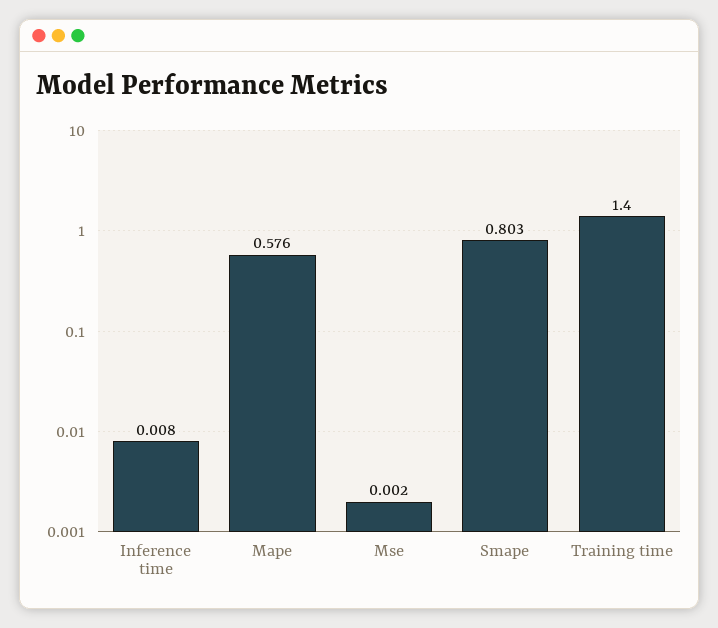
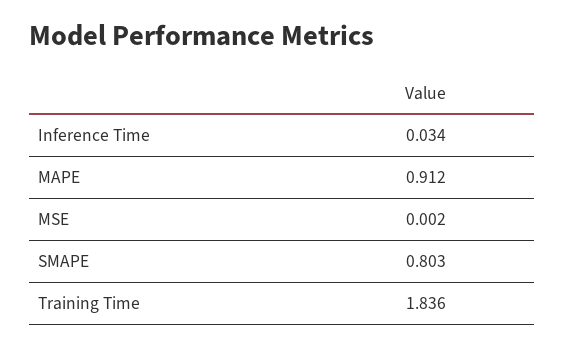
Inference time: 0.008 -> 0.034
Mape: 0.576 -> 0.912
Training time: 1.4 -> 1.836

